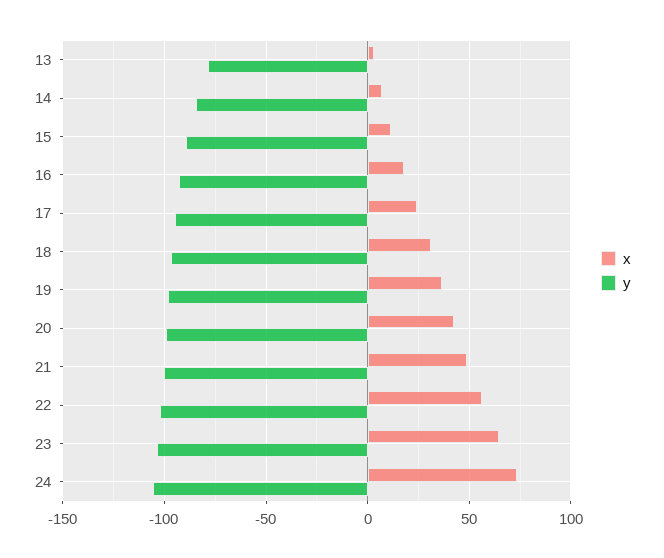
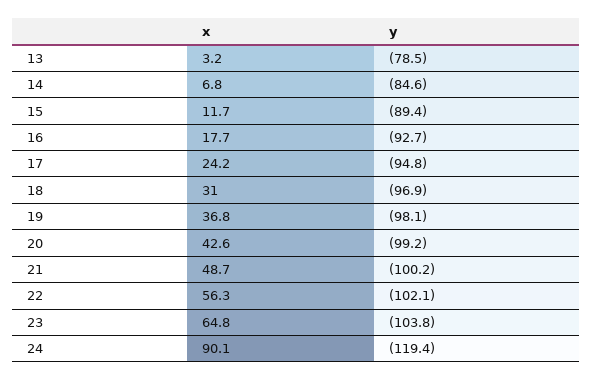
x, 24: 75 -> 90.1
y, 24: -105 -> -119.4

